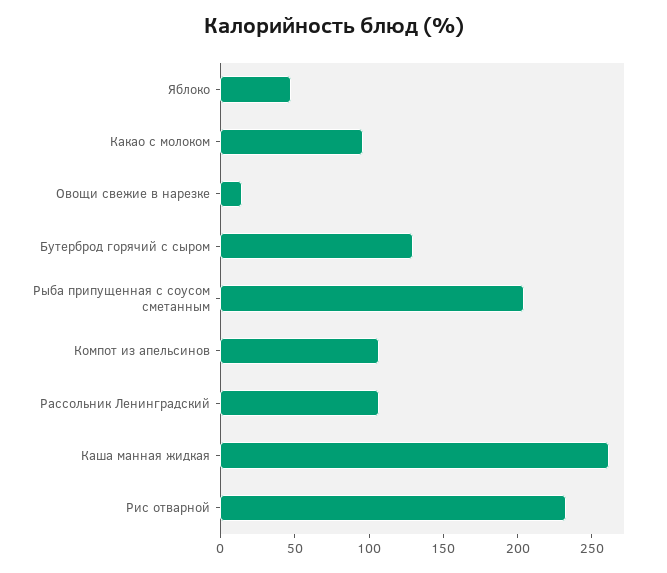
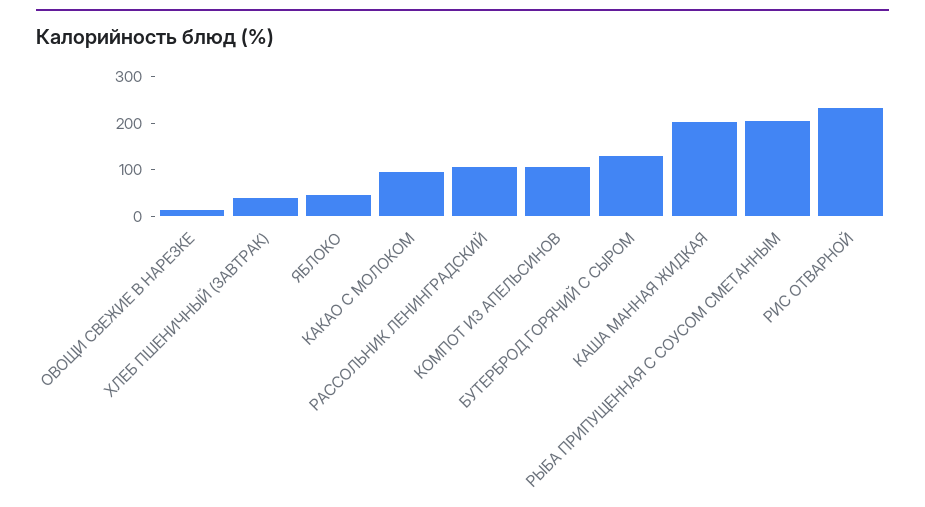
Каша манная жидкая: 260 -> 200
ХЛЕБ ПШЕНИЧНЫЙ (ЗАВТРАК): none -> 40

